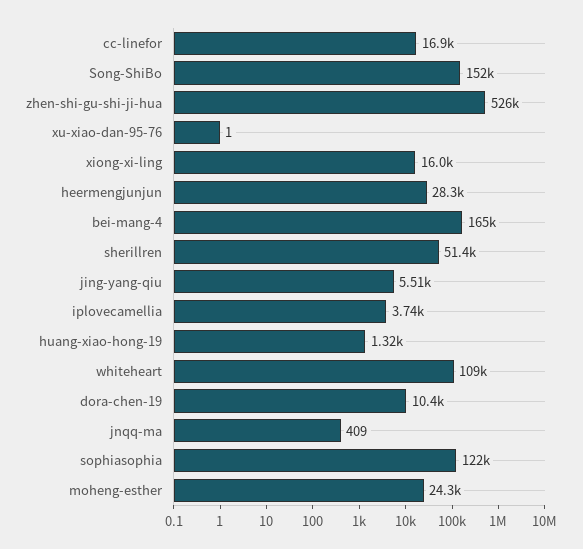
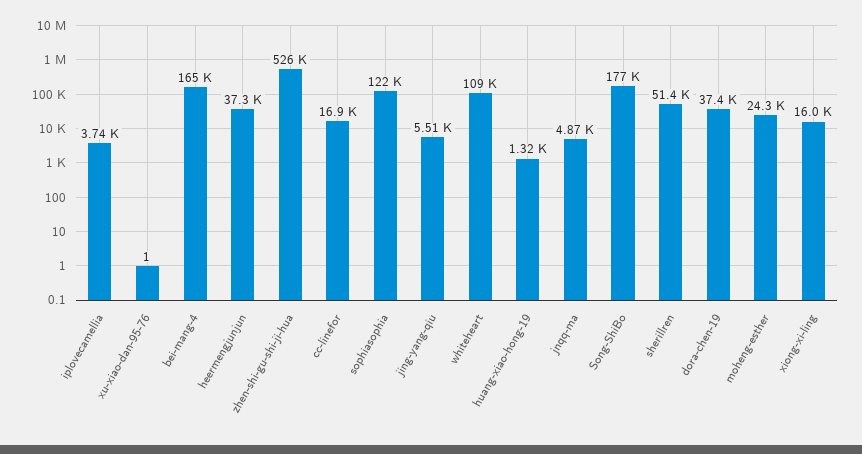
Song-ShiBo: 152000 -> 177000
heermengjunjun: 28300 -> 37300
dora-chen-19: 10400 -> 37400
jnqq-ma: 409 -> 4870

